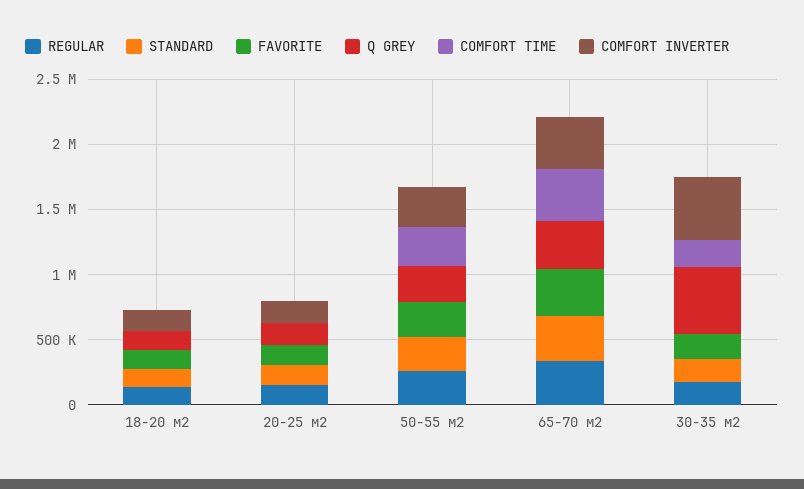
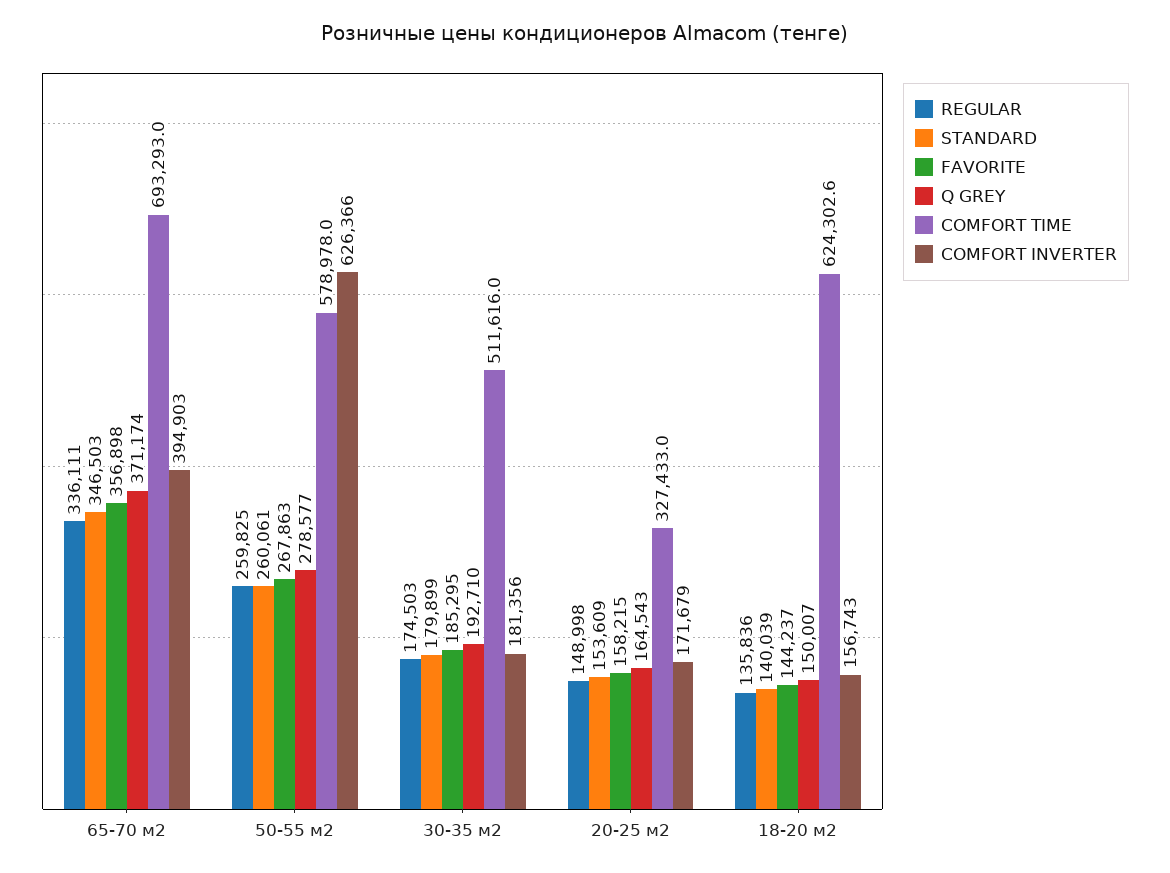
COMFORT TIME, 18-20 м2: 0 -> 624302.6
COMFORT TIME, 20-25 м2: 0 -> 327433
COMFORT TIME, 50-55 м2: 300000 -> 578978
COMFORT INVERTER, 50-55 м2: 300000 -> 626366
COMFORT TIME, 65-70 м2: 400000 -> 693293
Q GREY, 30-35 м2: 500000 -> 192710
COMFORT TIME, 30-35 м2: 200000 -> 511616
COMFORT INVERTER, 30-35 м2: 500000 -> 181356

